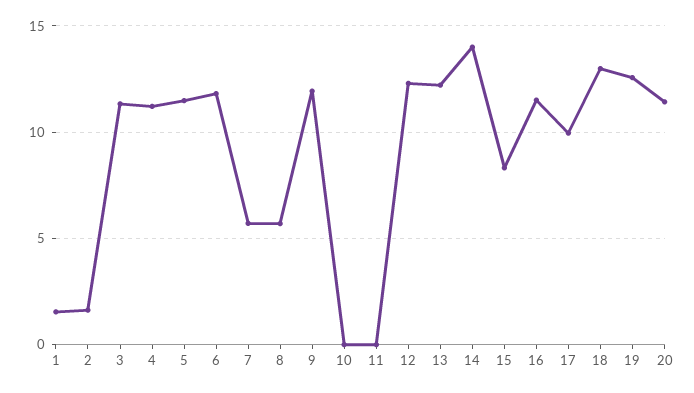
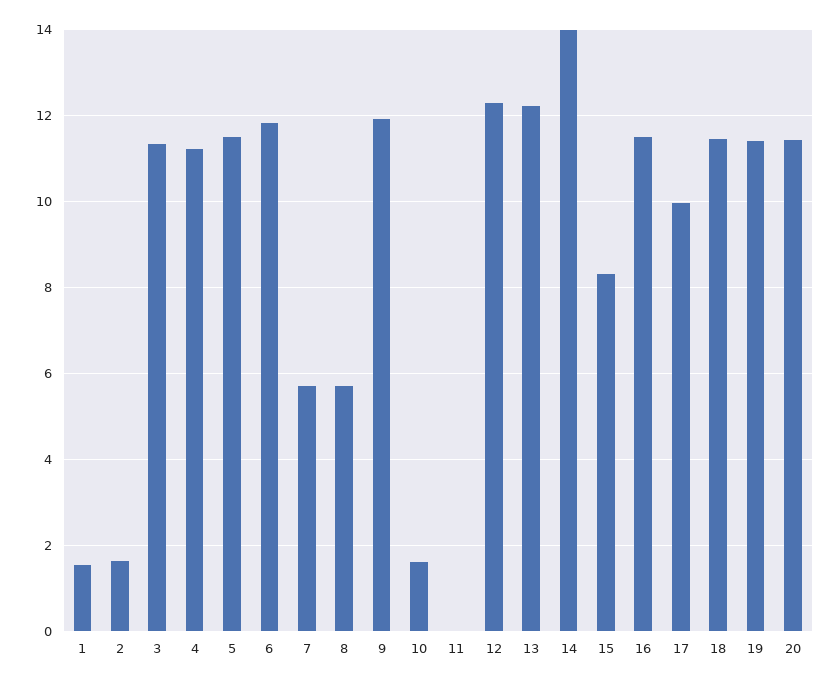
10: 0 -> 1.6
18: 13 -> 11.4
19: 12.5 -> 11.4

